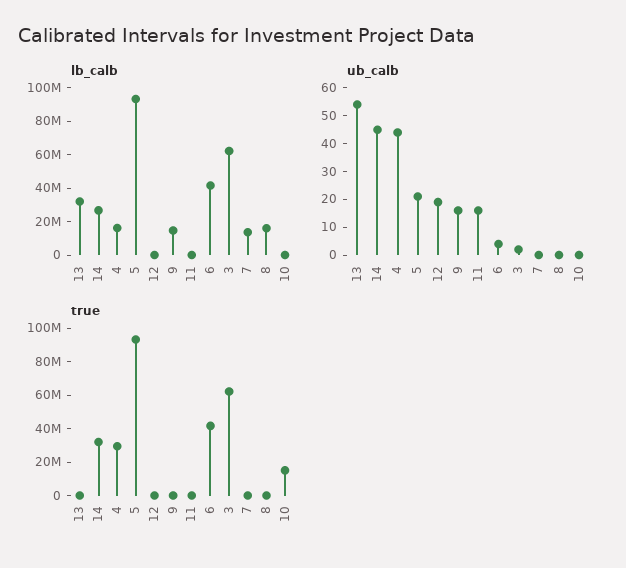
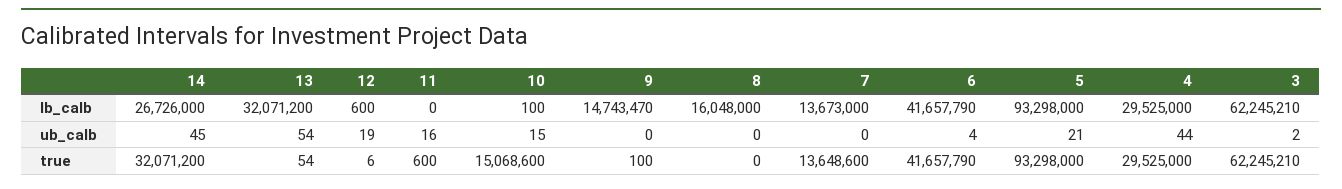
lb_calb, 4: 15000000 -> 29525000
ub_calb, 9: 15 -> 0
ub_calb, 10: 0 -> 15
true, 7: 0 -> 13648600

